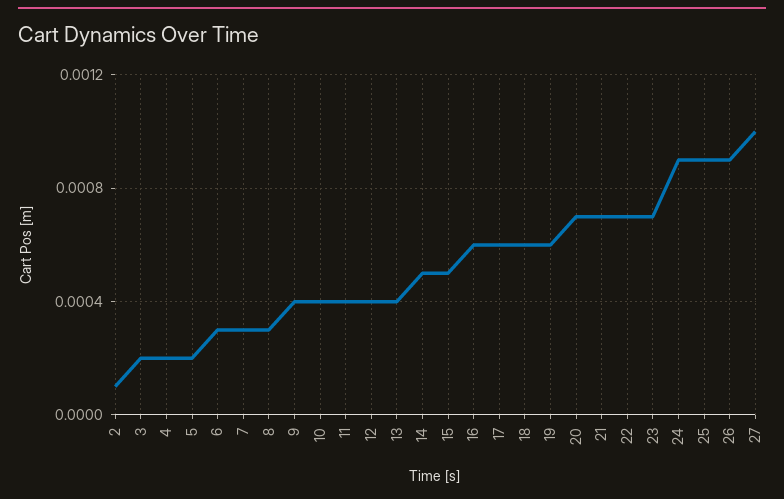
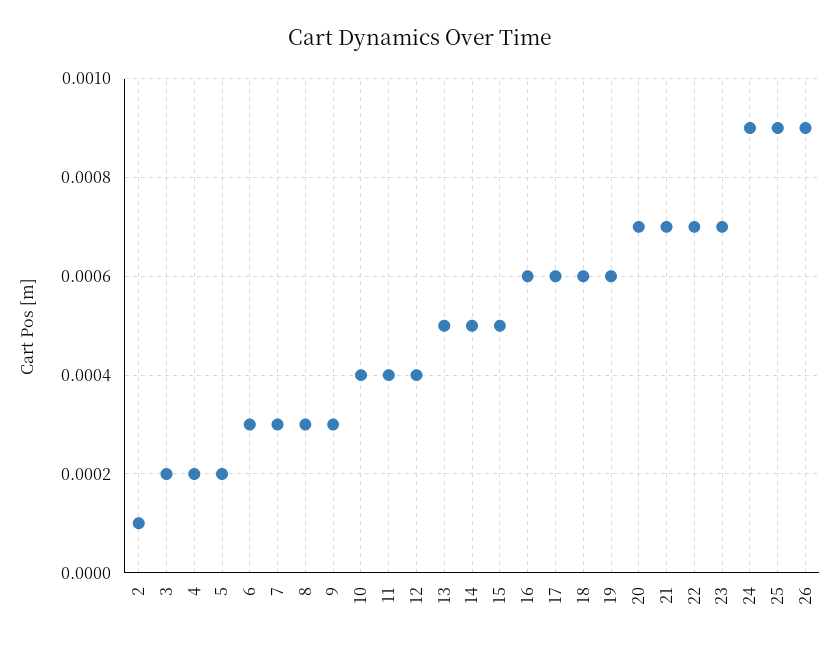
9: 0.0004 -> 0.0003
13: 0.0004 -> 0.0005
27: 0.001 -> none

